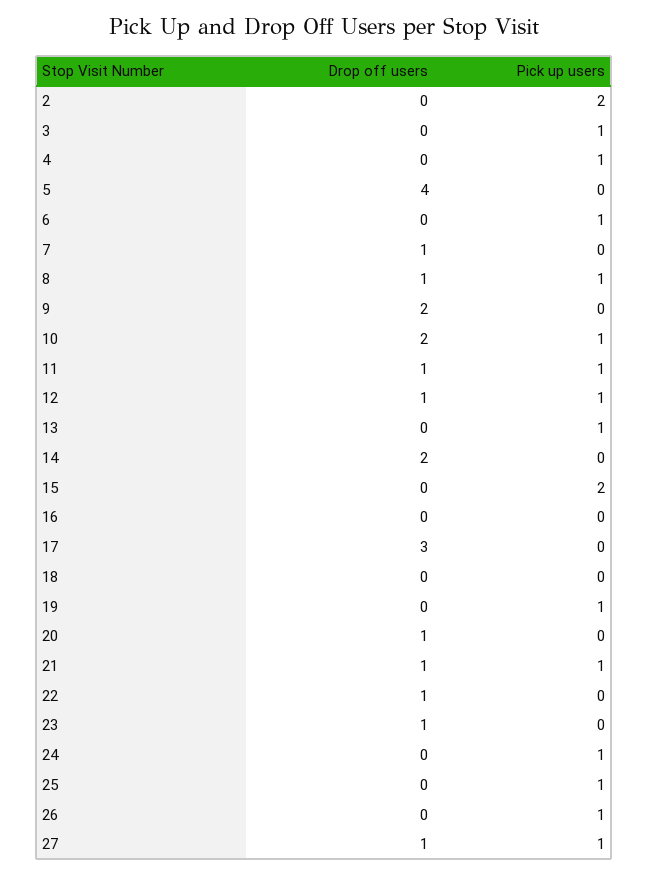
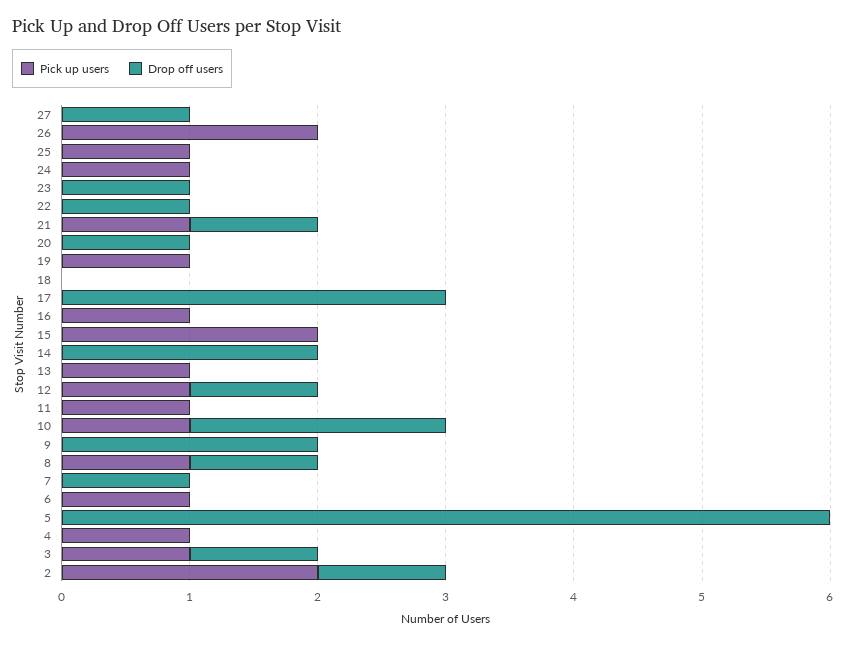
Drop off users, 2: 0 -> 1
Drop off users, 3: 0 -> 1
Drop off users, 5: 4 -> 6
Drop off users, 11: 1 -> 0
Pick up users, 16: 0 -> 1
Pick up users, 26: 1 -> 2
Pick up users, 27: 1 -> 0

